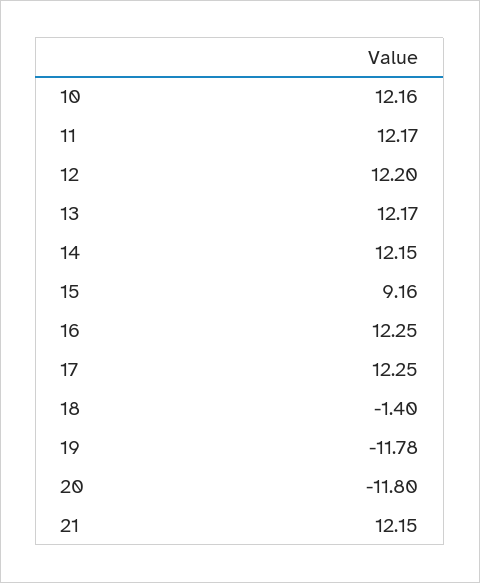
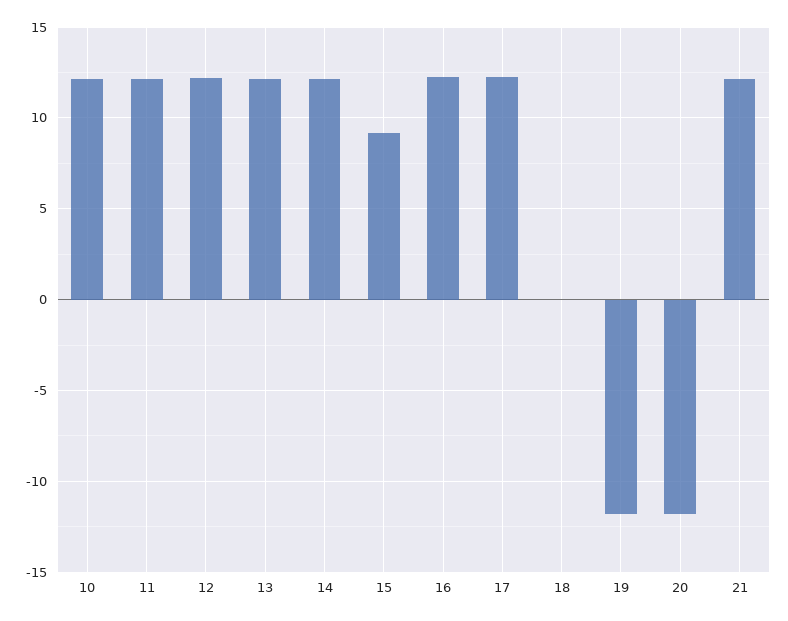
18: -1.4 -> 0

